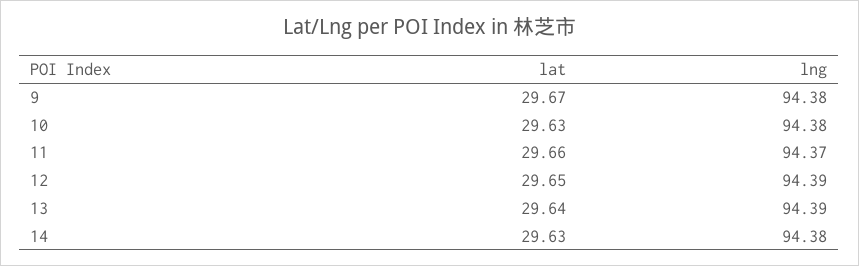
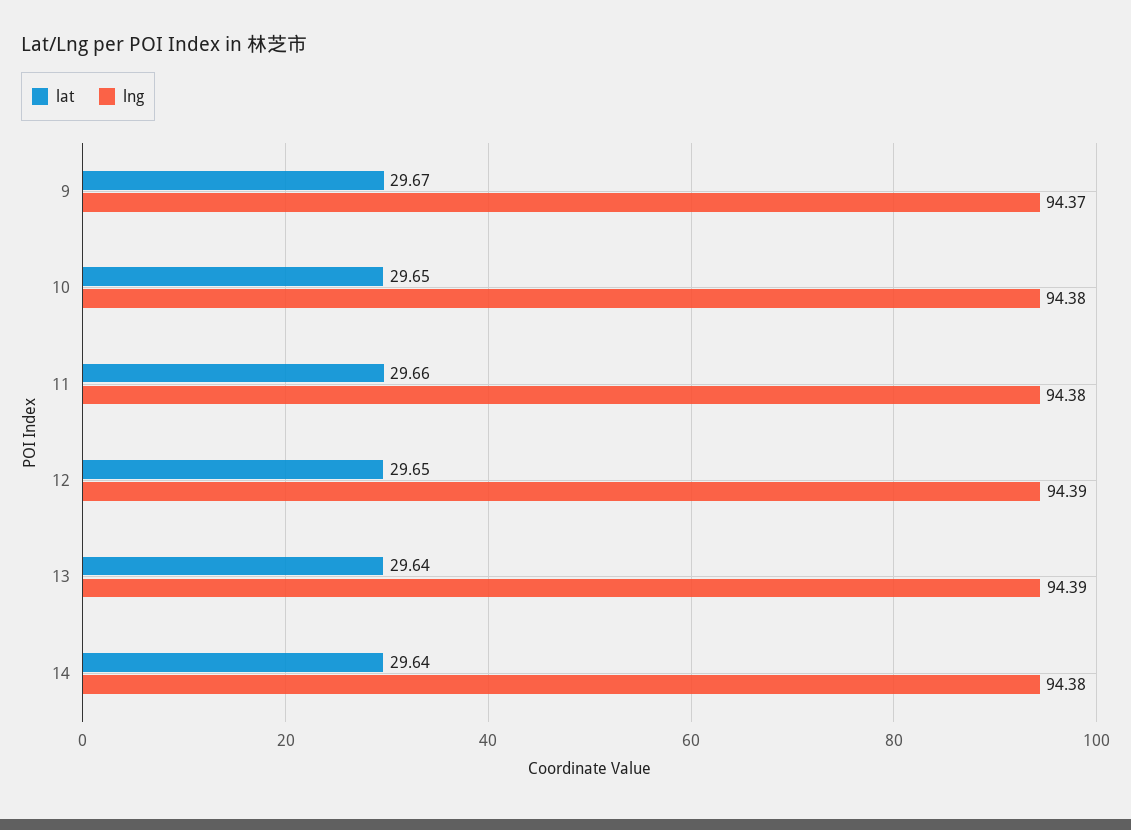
lng, 9: 94.38 -> 94.37
lat, 10: 29.63 -> 29.65
lng, 11: 94.37 -> 94.38
lat, 14: 29.63 -> 29.64

